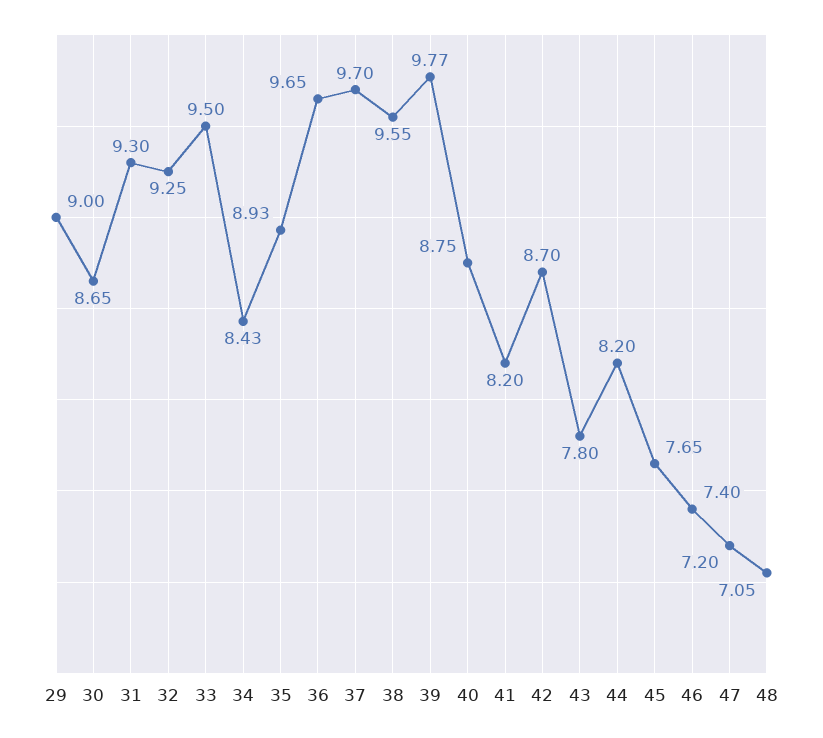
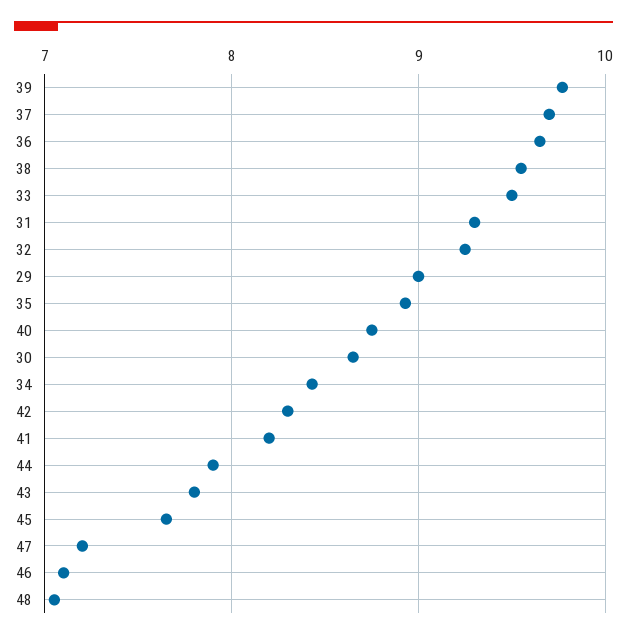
42: 8.7 -> 8.3
44: 8.2 -> 7.9
46: 7.4 -> 7.1

